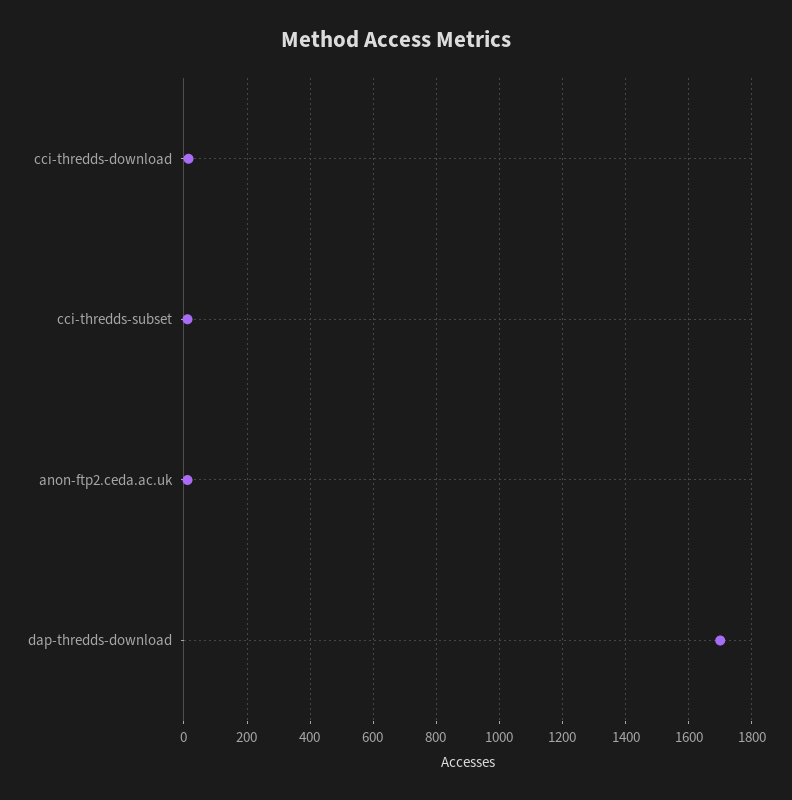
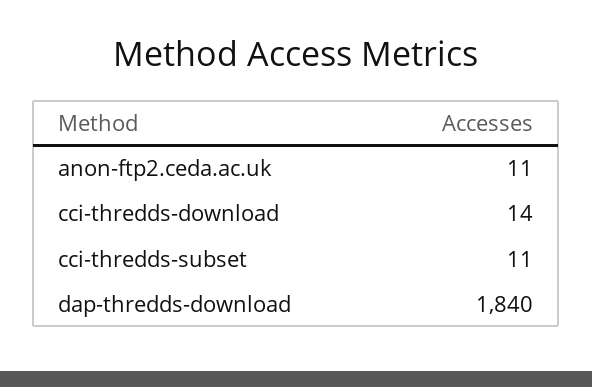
dap-thredds-download: 1700 -> 1840

